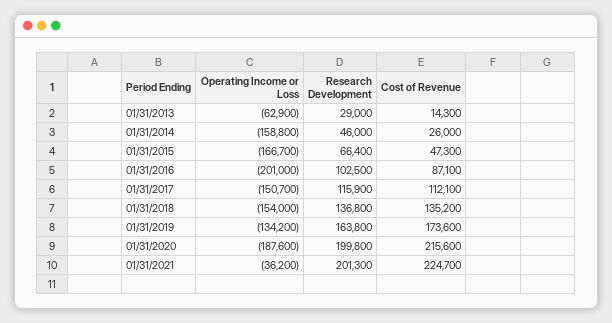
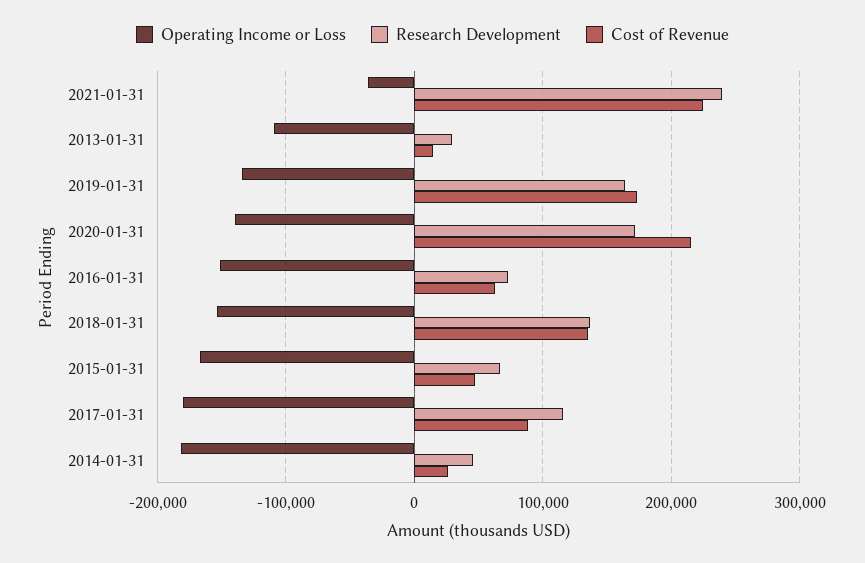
Operating Income or Loss, 01/31/2013: -62900 -> -110000
Operating Income or Loss, 01/31/2014: -158800 -> -180000
Operating Income or Loss, 01/31/2016: -201000 -> -150000
Research Development, 01/31/2016: 102500 -> 70000
Cost of Revenue, 01/31/2016: 87100 -> 60000
Operating Income or Loss, 01/31/2017: -150700 -> -180000
Cost of Revenue, 01/31/2017: 112100 -> 90000
Operating Income or Loss, 01/31/2020: -187600 -> -140000
Research Development, 01/31/2020: 199800 -> 170000
Research Development, 01/31/2021: 201300 -> 240000

